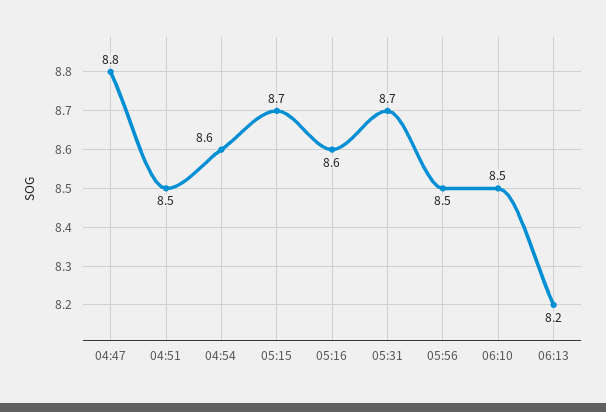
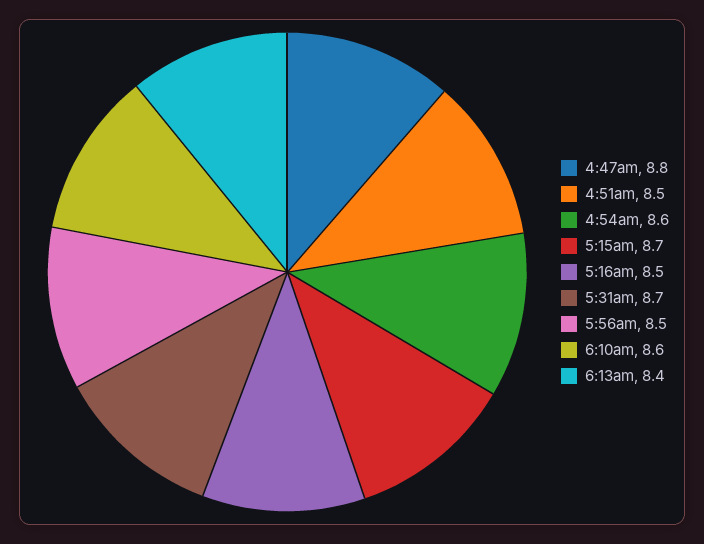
05:16: 8.6 -> 8.5
06:10: 8.5 -> 8.6
06:13: 8.2 -> 8.4

